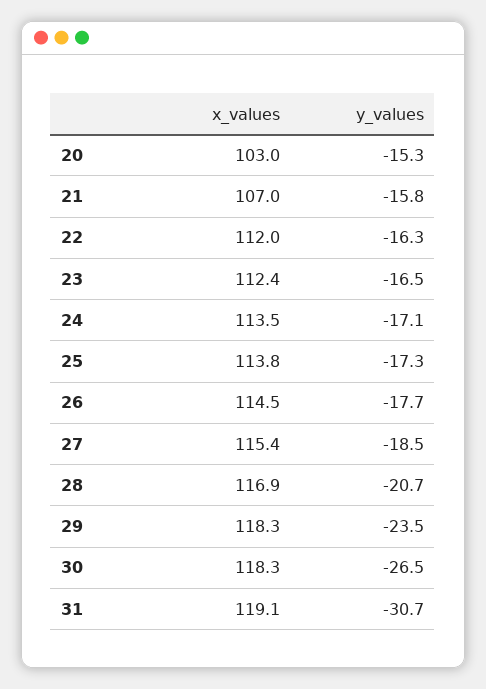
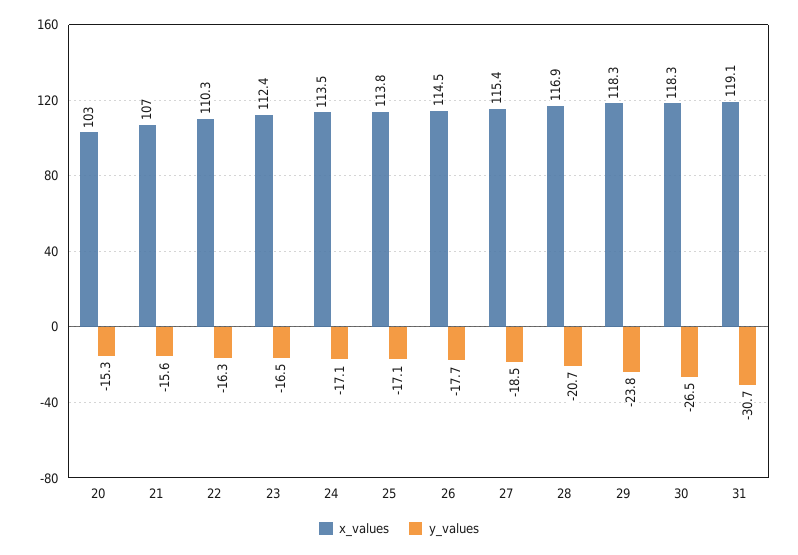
y_values, 21: -15.8 -> -15.6
x_values, 22: 112 -> 110.3
y_values, 25: -17.3 -> -17.1
y_values, 29: -23.5 -> -23.8

